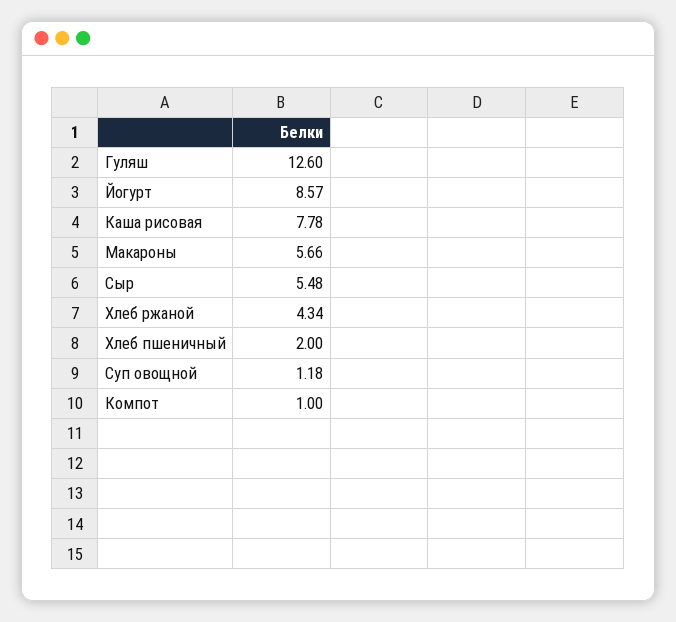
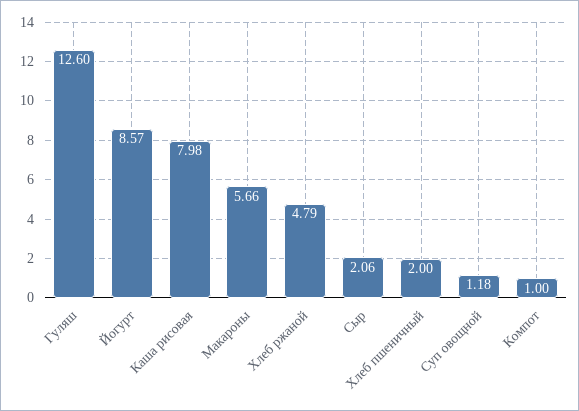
Каша рисовая: 7.78 -> 7.98
Сыр: 5.48 -> 2.06
Хлеб ржаной: 4.34 -> 4.79

